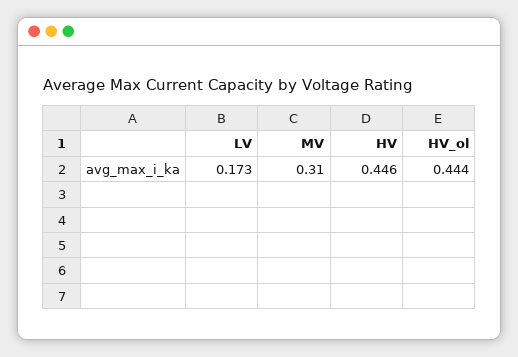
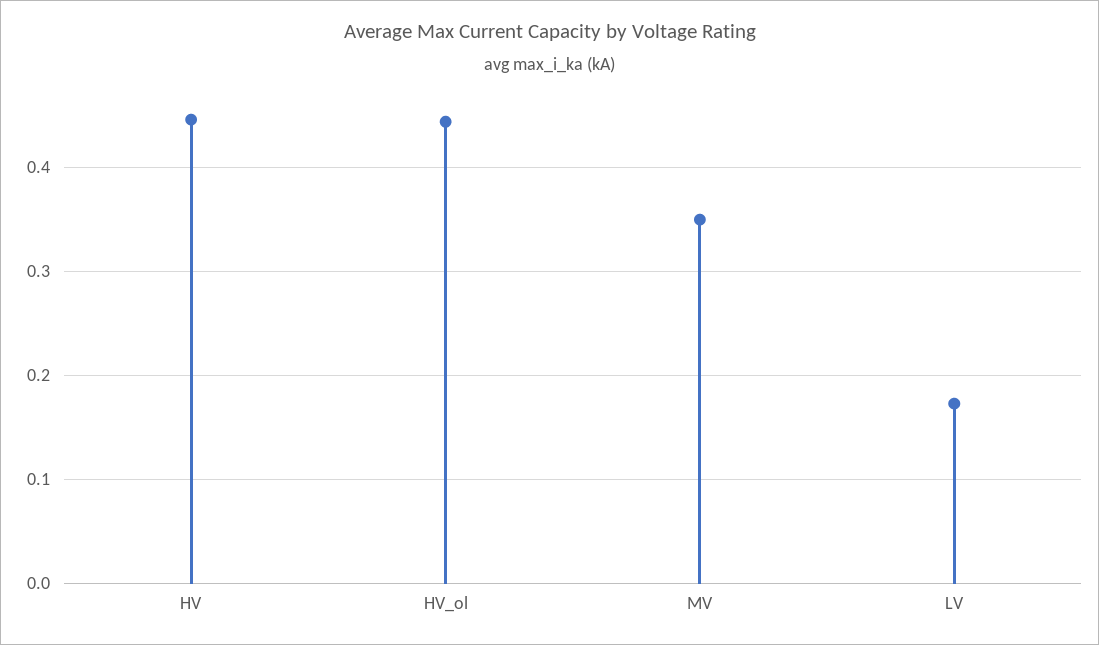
MV: 0.31 -> 0.35

